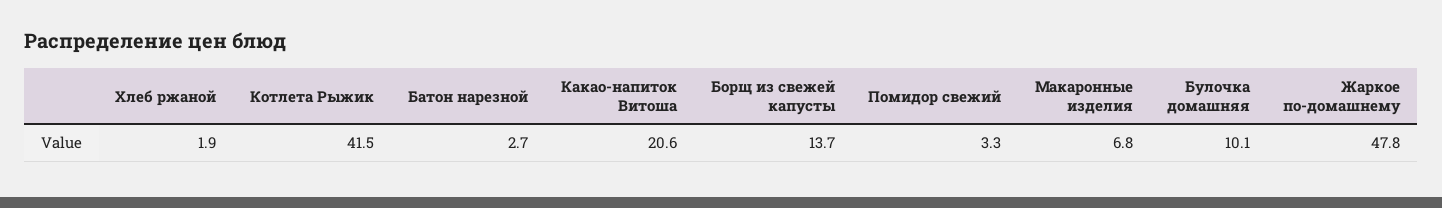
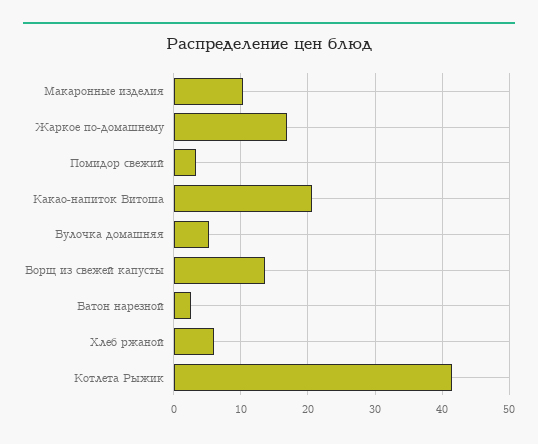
Хлеб ржаной: 1.9 -> 6
Макаронные изделия: 6.8 -> 10
Булочка домашняя: 10.1 -> 5
Жаркое по-домашнему: 47.8 -> 17

